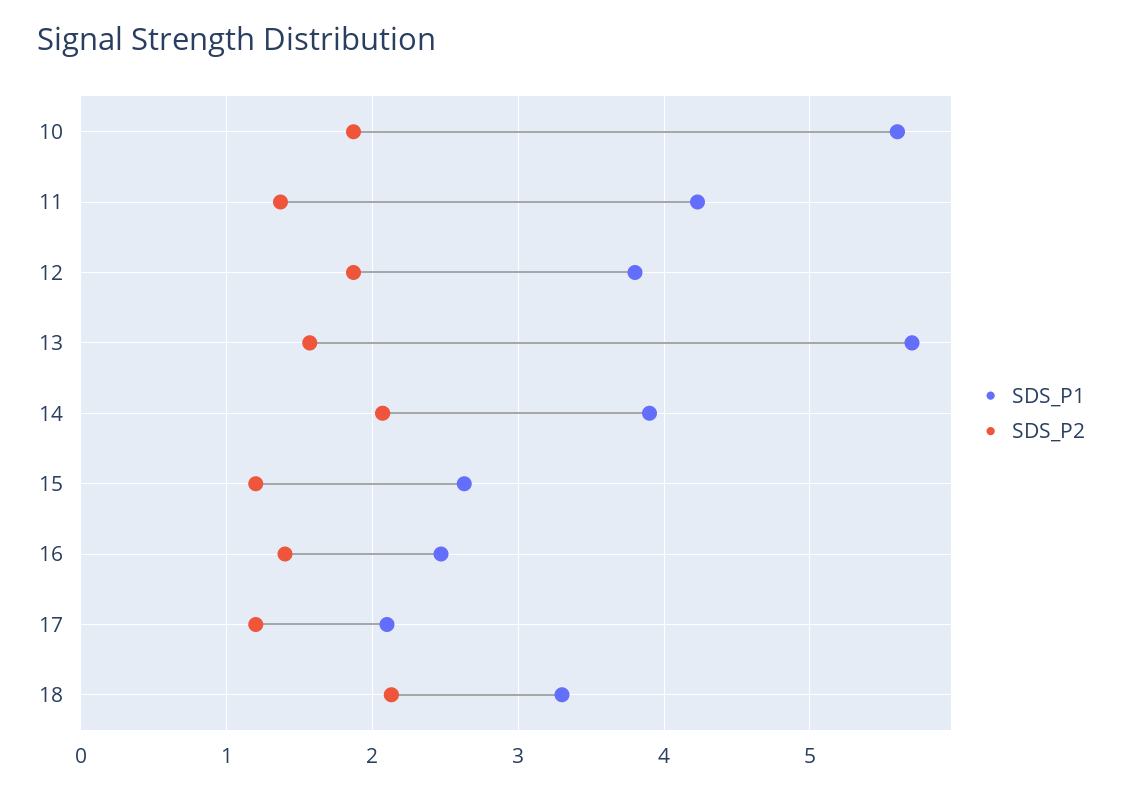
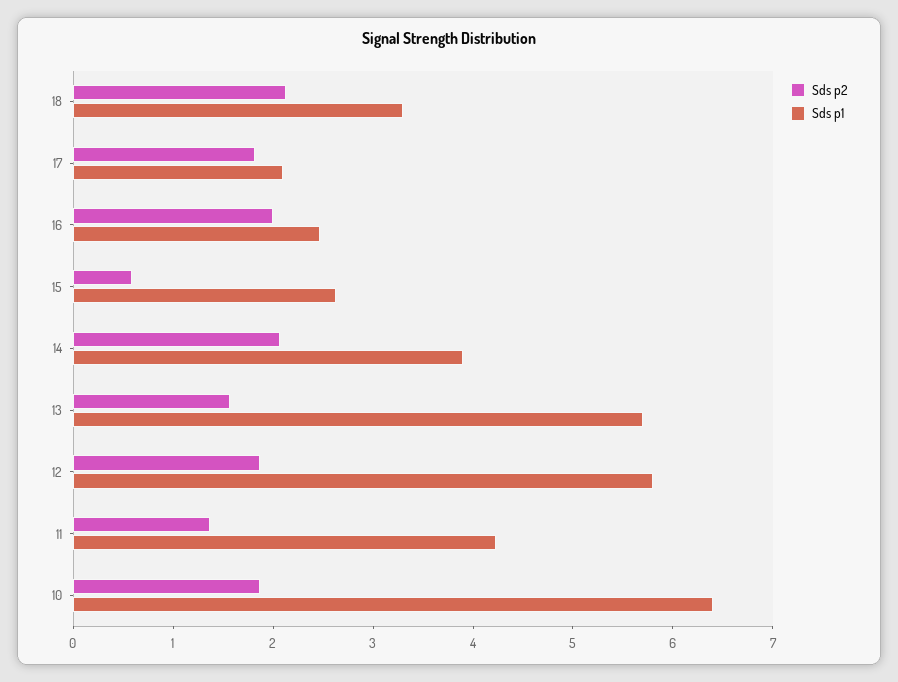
SDS_P1, 10: 5.6 -> 6.4
SDS_P1, 12: 3.8 -> 5.8
SDS_P2, 15: 1.2 -> 0.6
SDS_P2, 16: 1.4 -> 2
SDS_P2, 17: 1.2 -> 1.8

